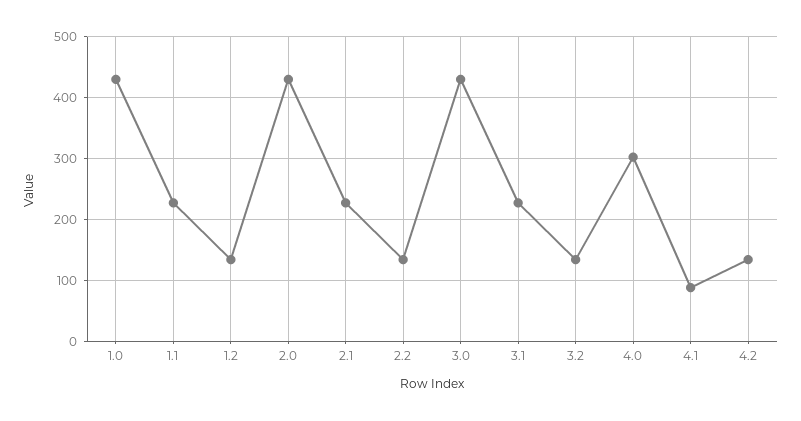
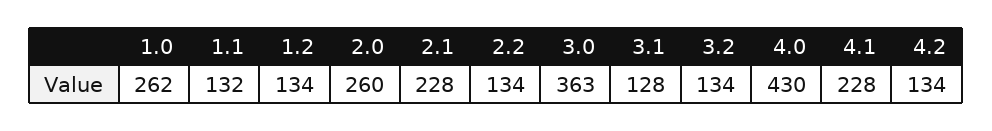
1.0: 430 -> 262
1.1: 230 -> 132
2.0: 430 -> 260
3.0: 430 -> 363
3.1: 230 -> 128
4.0: 300 -> 430
4.1: 90 -> 228

